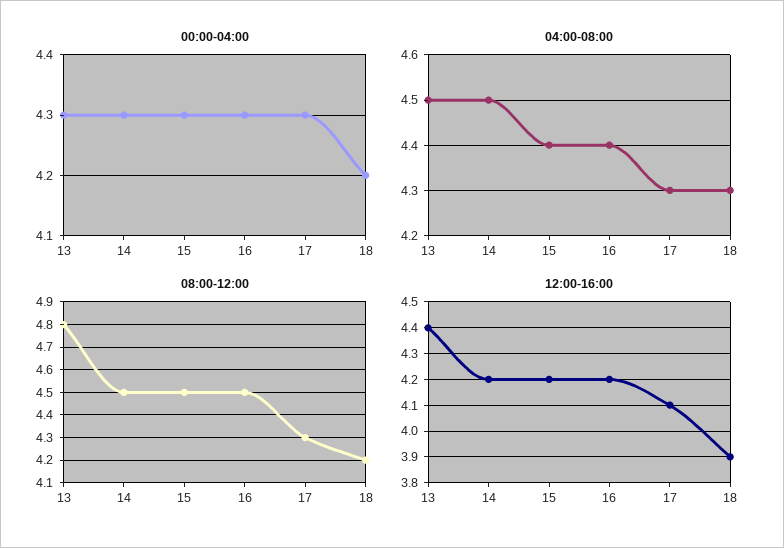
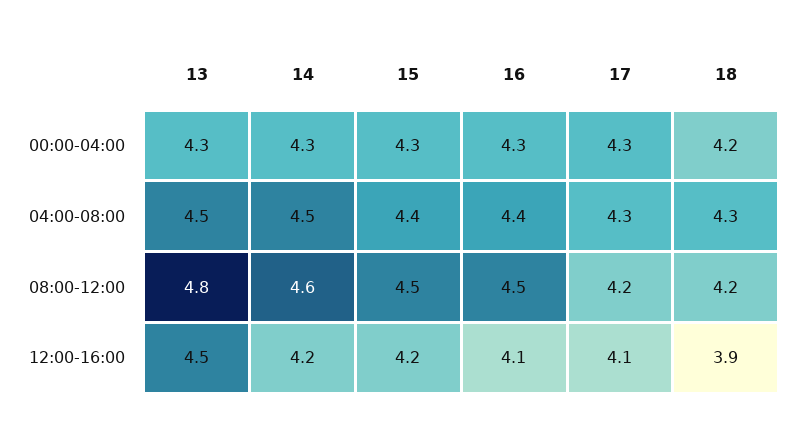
08:00-12:00, 14: 4.5 -> 4.6
08:00-12:00, 17: 4.3 -> 4.2
12:00-16:00, 13: 4.4 -> 4.5
12:00-16:00, 16: 4.2 -> 4.1

